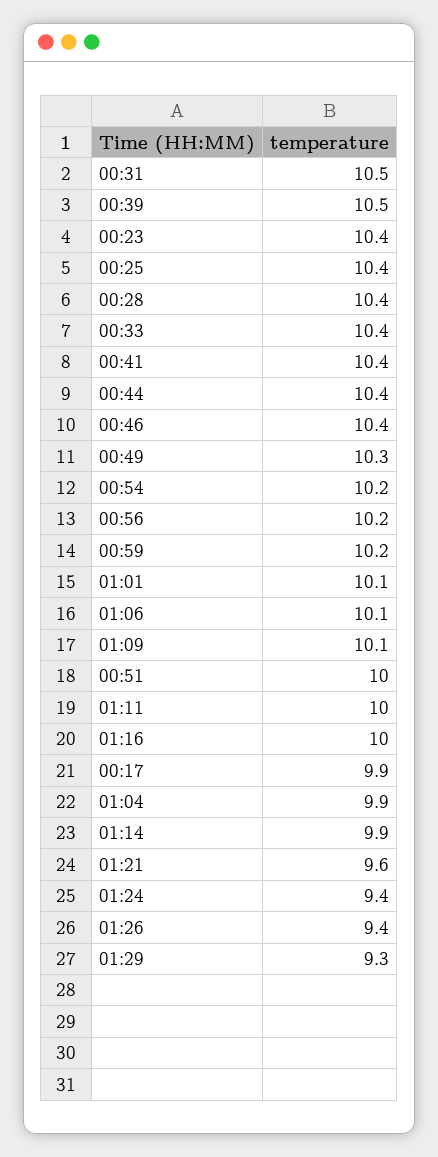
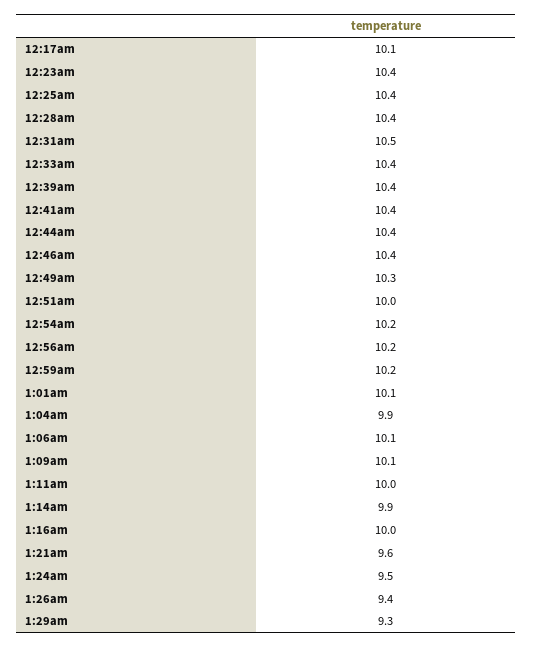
00:39: 10.5 -> 10.4
00:17: 9.9 -> 10.1
01:24: 9.4 -> 9.5

